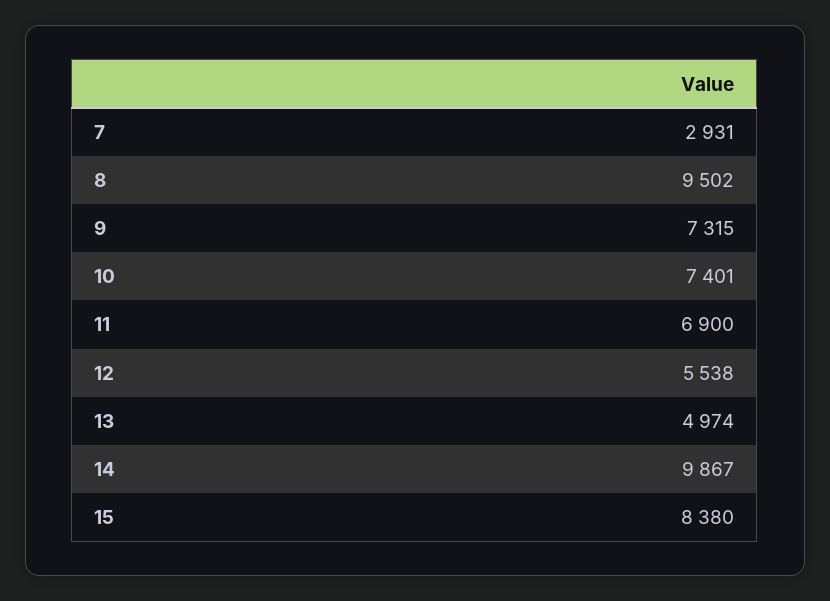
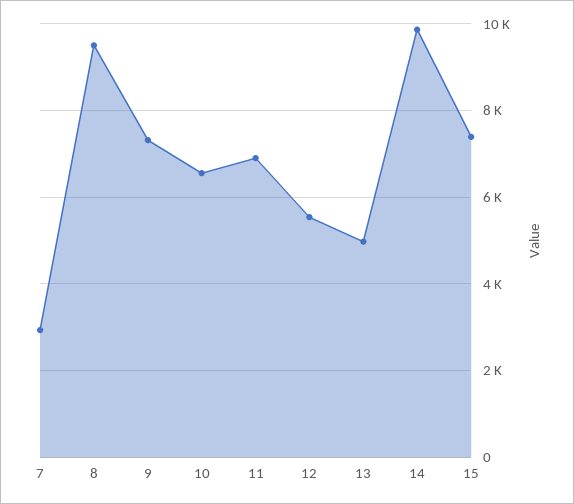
10: 7401 -> 6600
15: 8380 -> 7400

